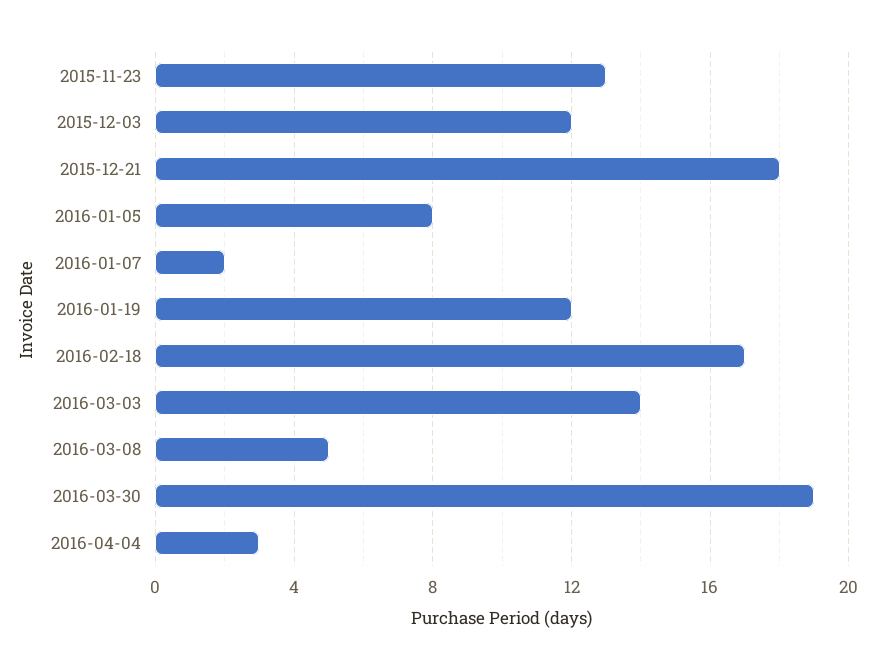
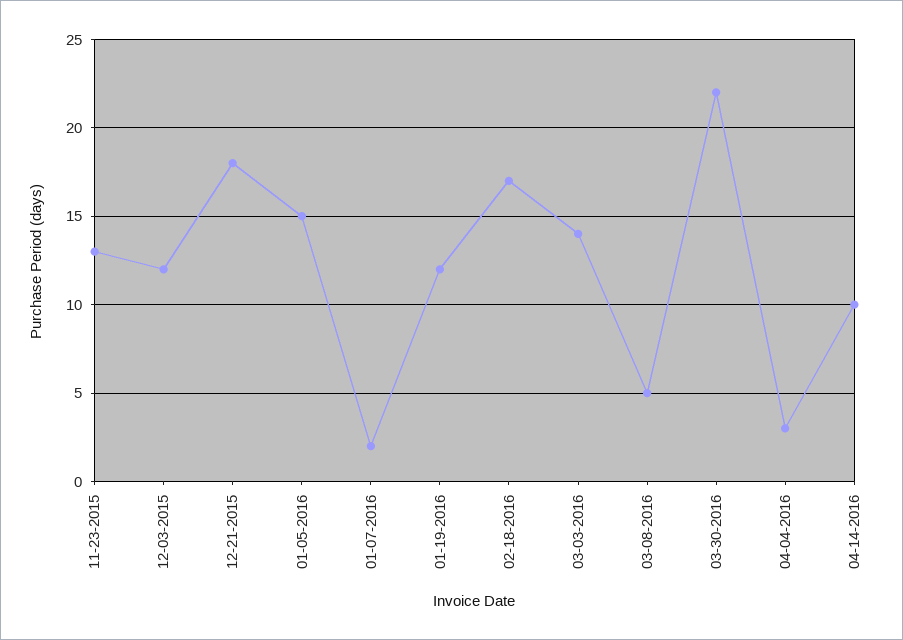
2016-01-05: 8 -> 15
2016-03-30: 19 -> 22
04-14-2016: none -> 10

